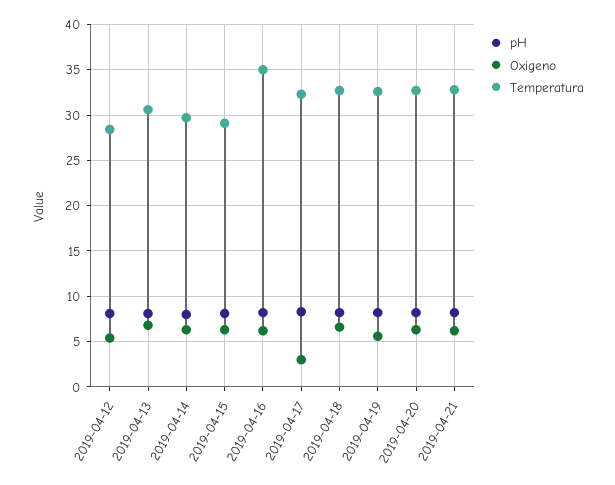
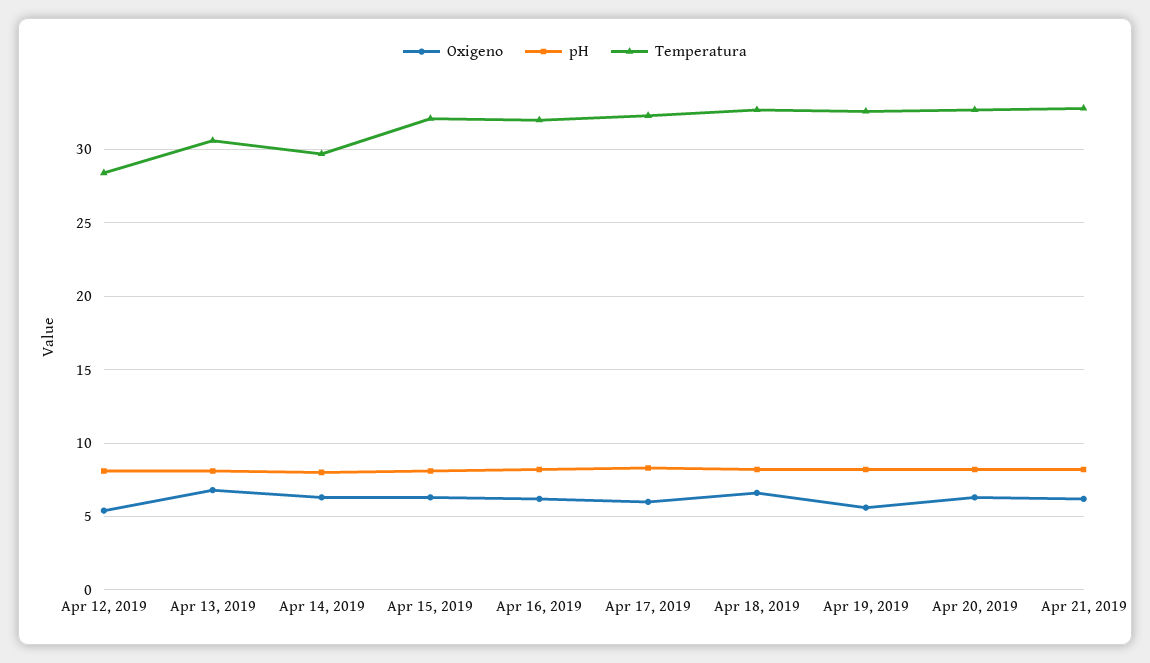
Temperatura, 2019-04-15: 29 -> 32
Temperatura, 2019-04-16: 35 -> 32
Oxigeno, 2019-04-17: 3 -> 6

